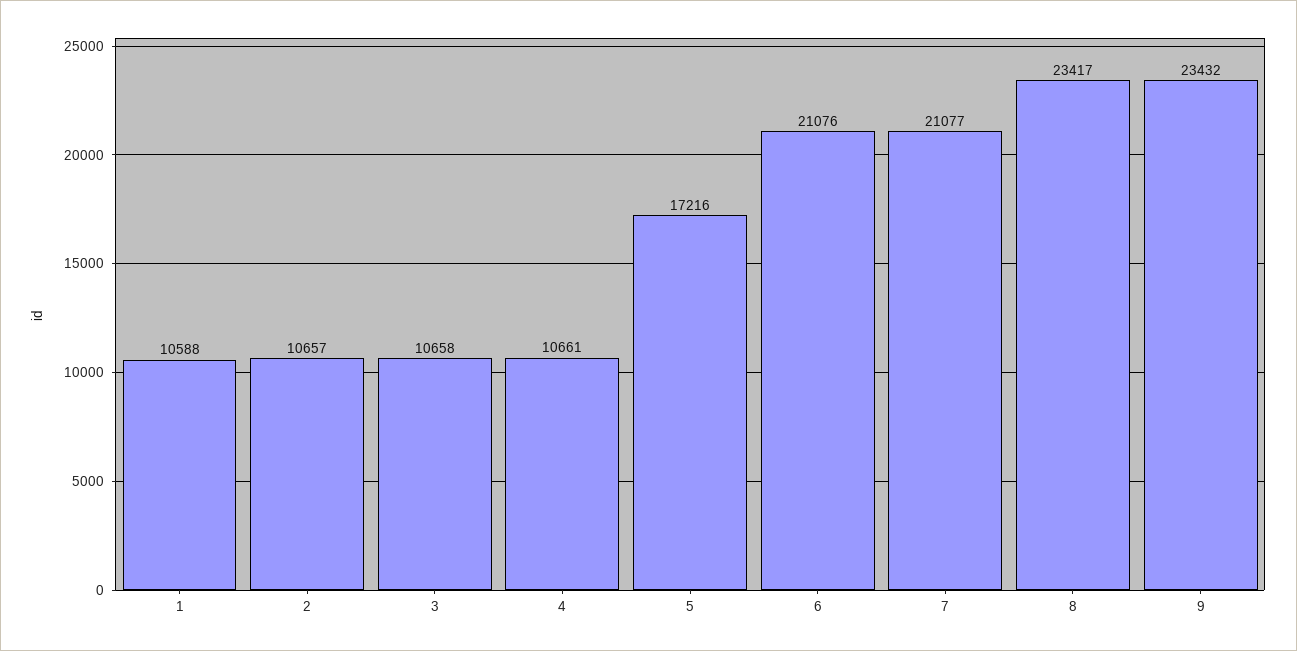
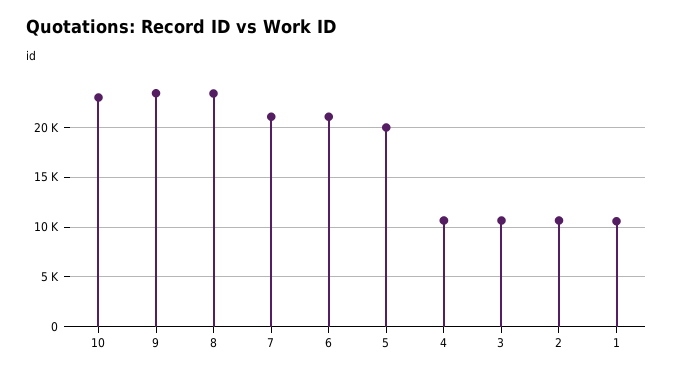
5: 17216 -> 20000
10: none -> 23000

